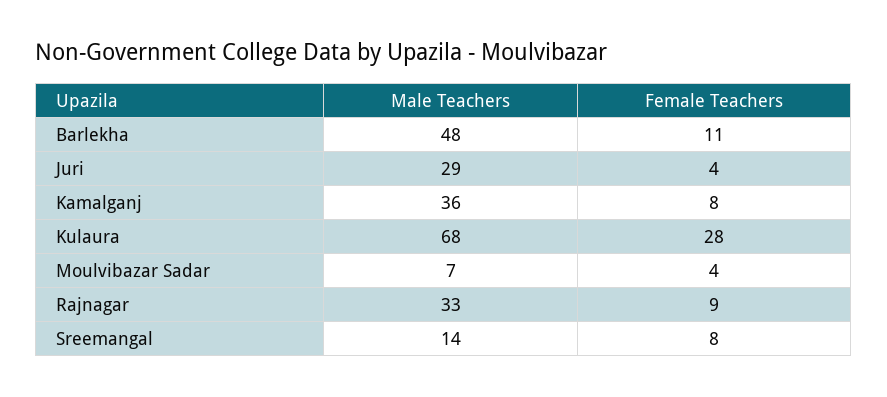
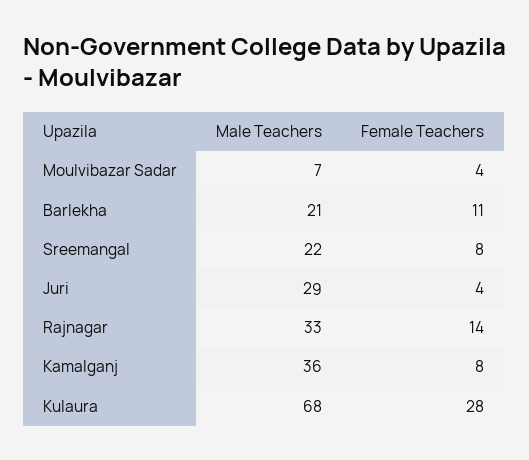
Male Teachers, Barlekha: 48 -> 21
Female Teachers, Rajnagar: 9 -> 14
Male Teachers, Sreemangal: 14 -> 22

